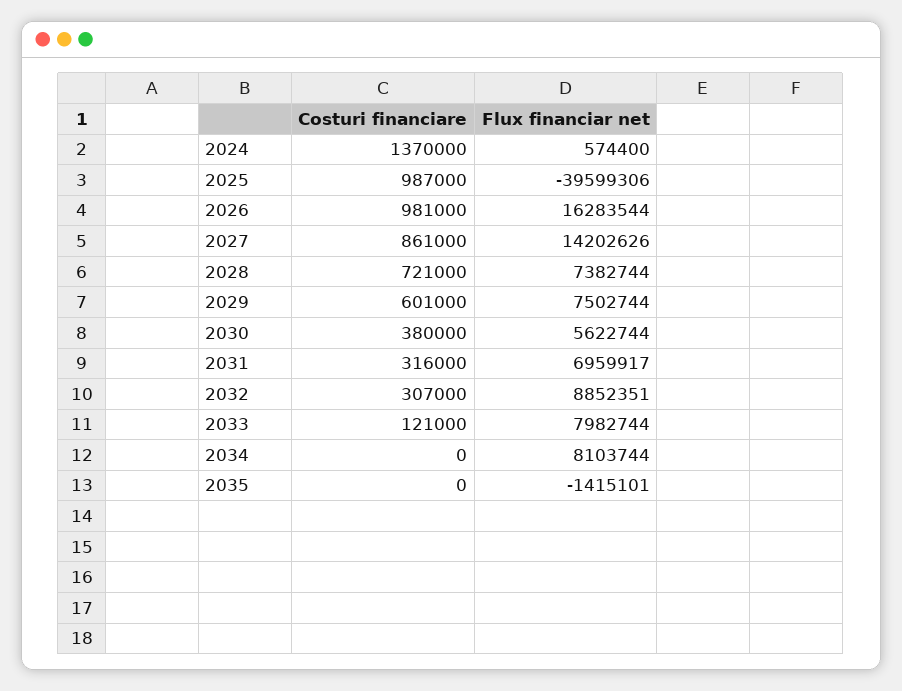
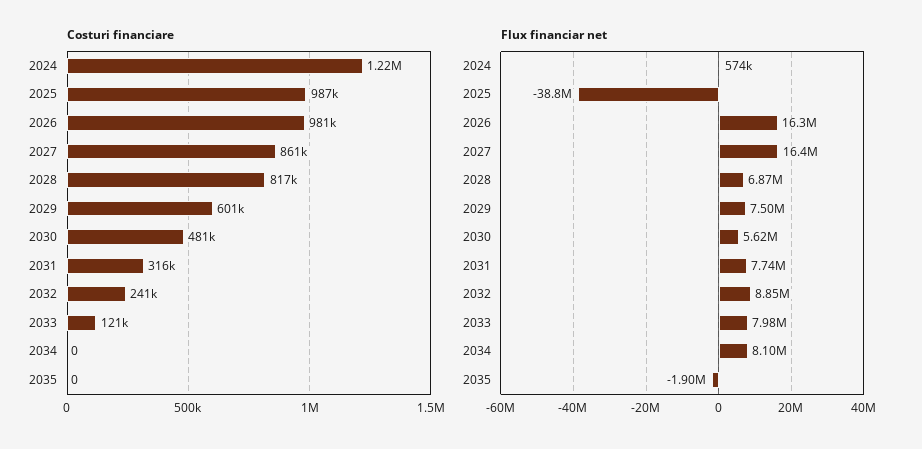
Costuri financiare, 2024: 1370000 -> 1220000
Flux financiar net, 2025: -39599306 -> -38800000
Flux financiar net, 2027: 14202626 -> 16400000
Costuri financiare, 2028: 721000 -> 817000
Flux financiar net, 2028: 7382744 -> 6870000
Costuri financiare, 2030: 380000 -> 481000
Flux financiar net, 2031: 6959917 -> 7740000
Costuri financiare, 2032: 307000 -> 241000
Flux financiar net, 2035: -1415101 -> -1900000

